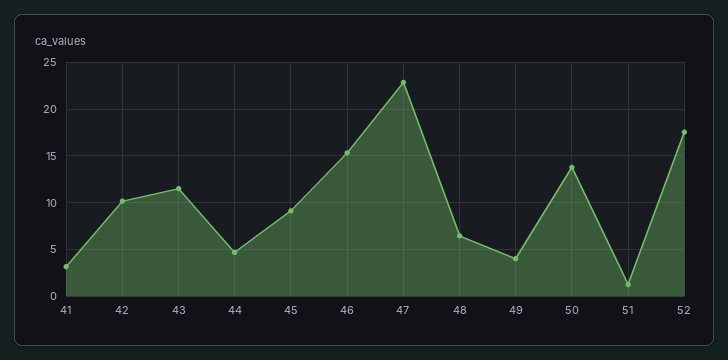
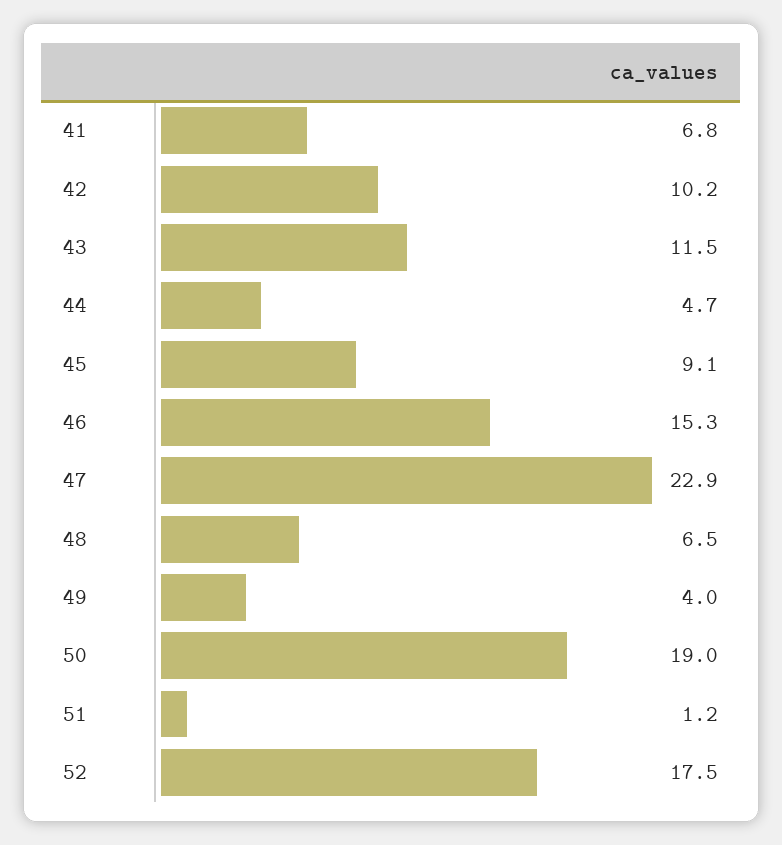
41: 3 -> 6.8
50: 14 -> 19

